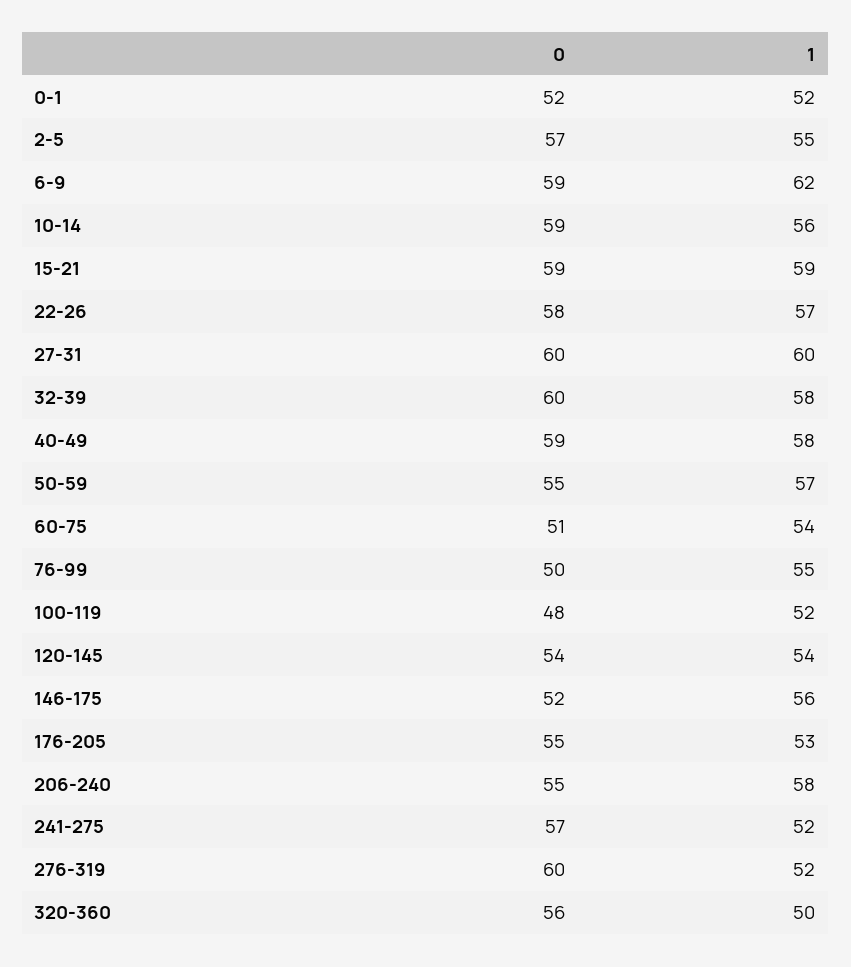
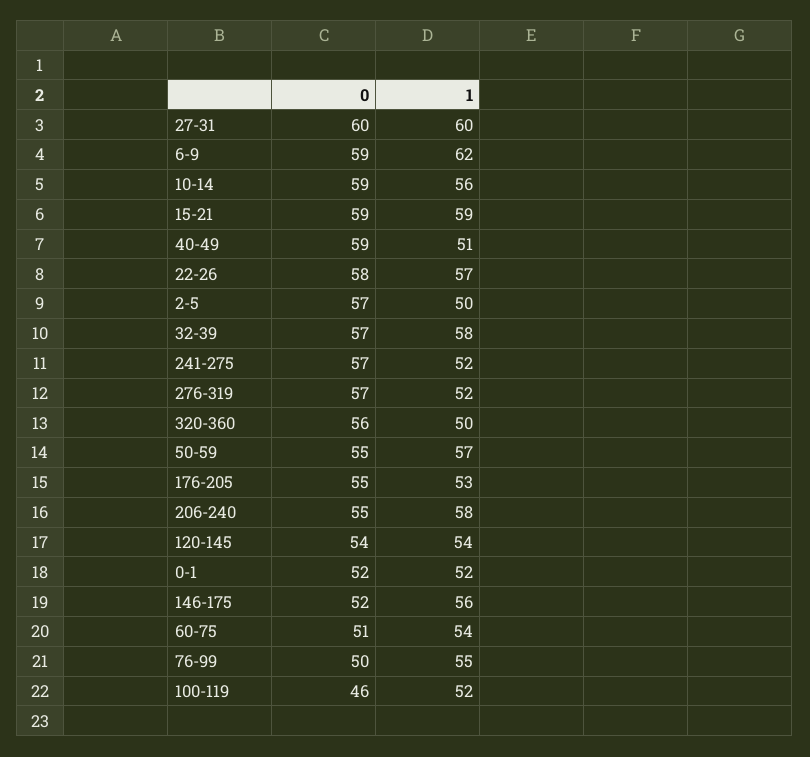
1, 2-5: 55 -> 50
0, 32-39: 60 -> 57
1, 40-49: 58 -> 51
0, 100-119: 48 -> 46
0, 276-319: 60 -> 57

